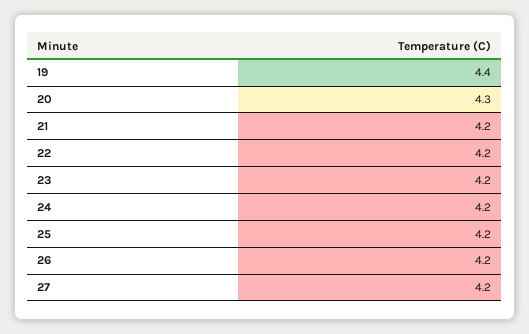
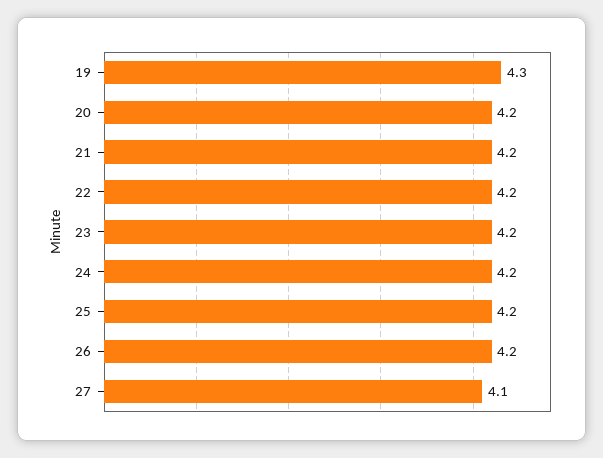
19: 4.4 -> 4.3
20: 4.3 -> 4.2
27: 4.2 -> 4.1

